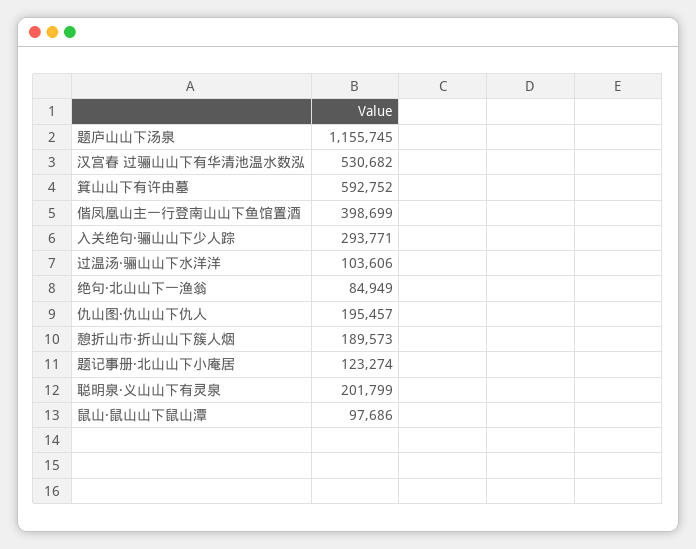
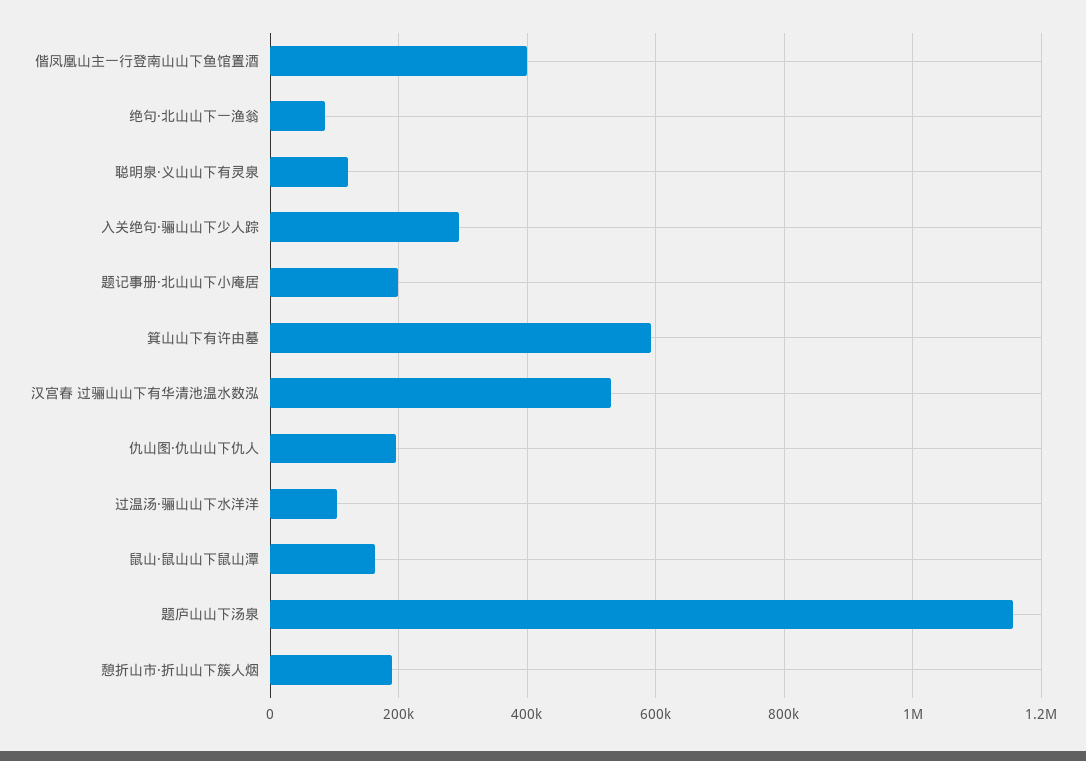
题记事册·北山山下小庵居: 123274 -> 200000
聪明泉·义山山下有灵泉: 201799 -> 120000
鼠山·鼠山山下鼠山潭: 97686 -> 160000

